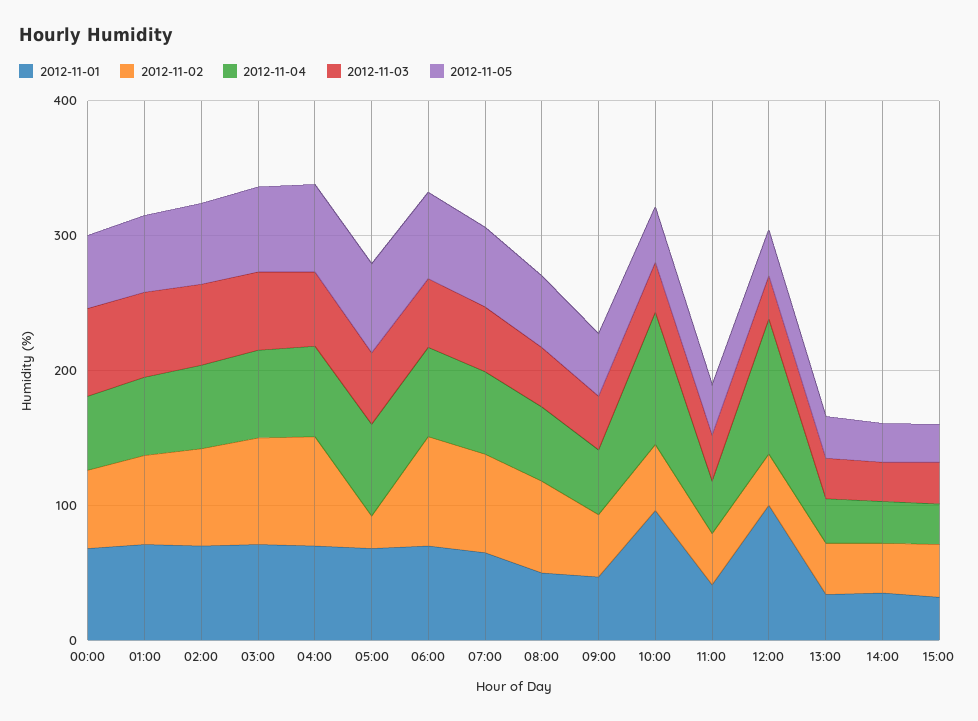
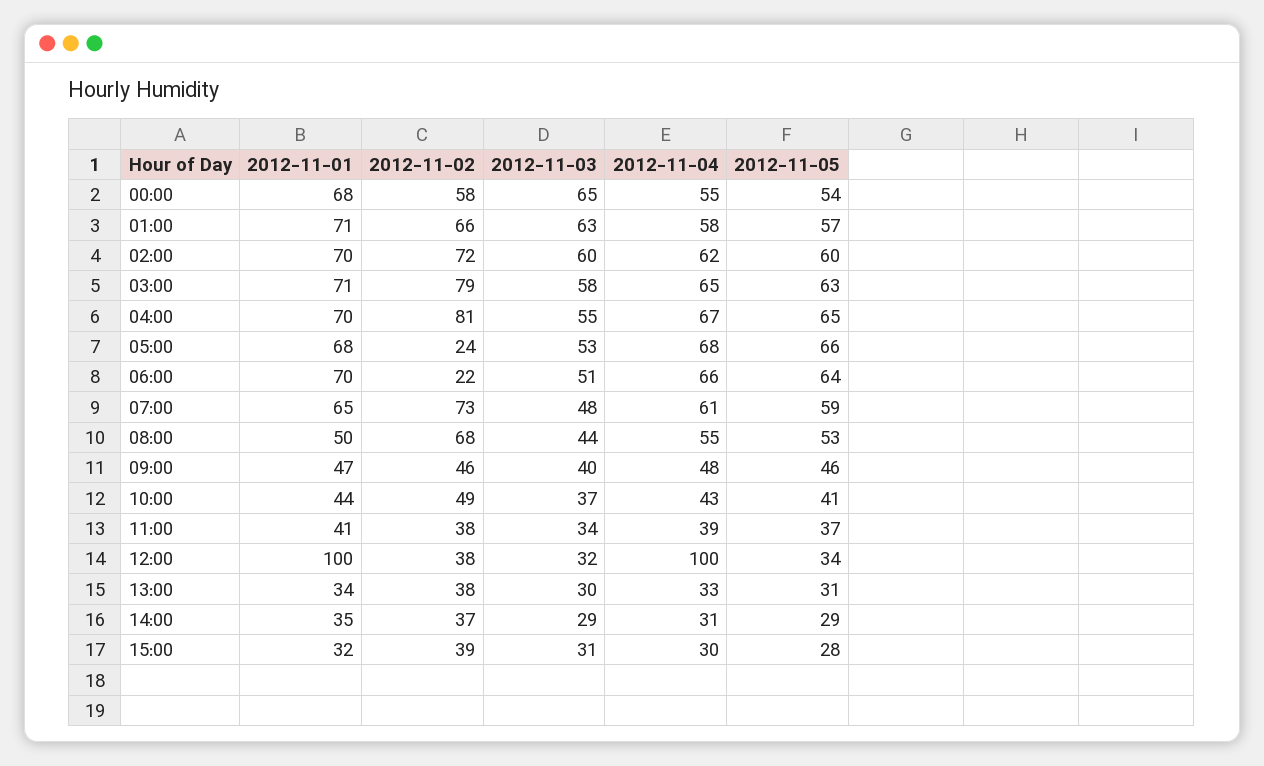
2012-11-02, 06:00: 80 -> 22
2012-11-01, 10:00: 100 -> 44
2012-11-04, 10:00: 100 -> 43

